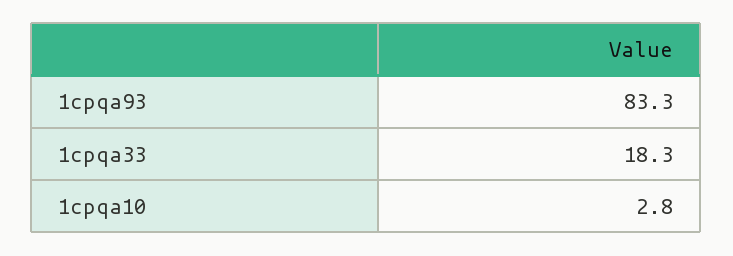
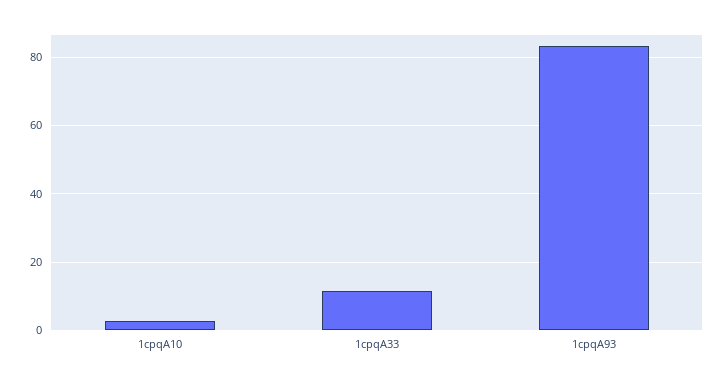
1cpqa33: 18.3 -> 12

